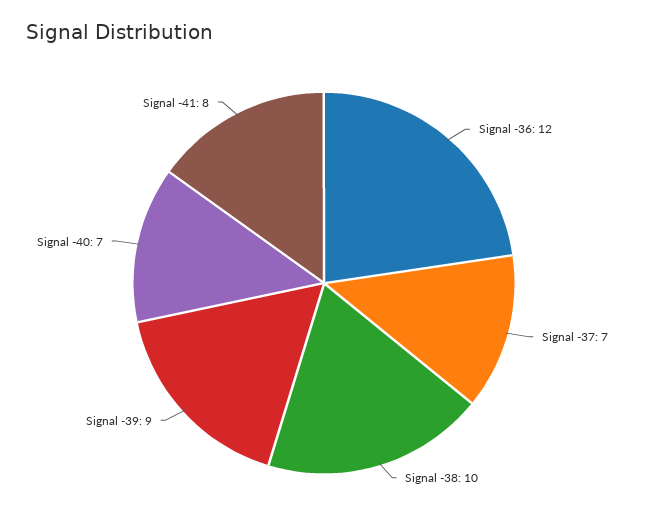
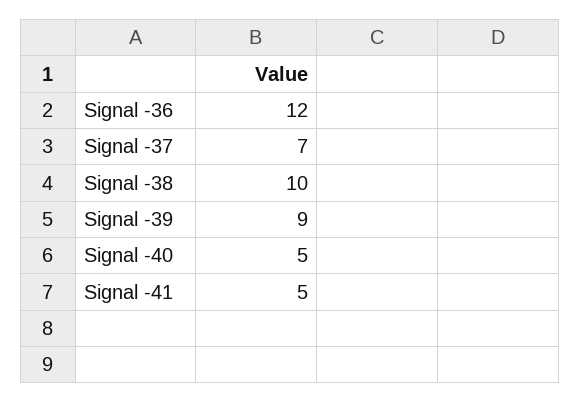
Signal -40: 7 -> 5
Signal -41: 8 -> 5

